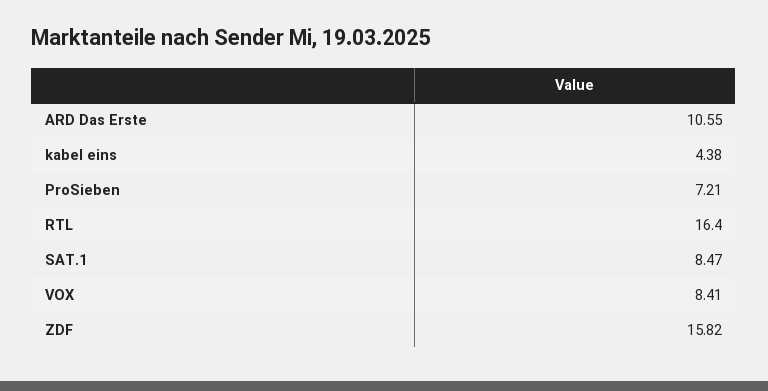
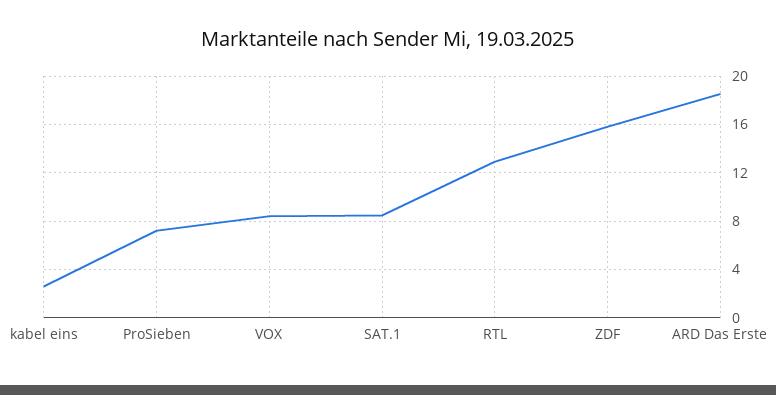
ARD Das Erste: 10.55 -> 18.5
kabel eins: 4.38 -> 2.5
RTL: 16.4 -> 13

